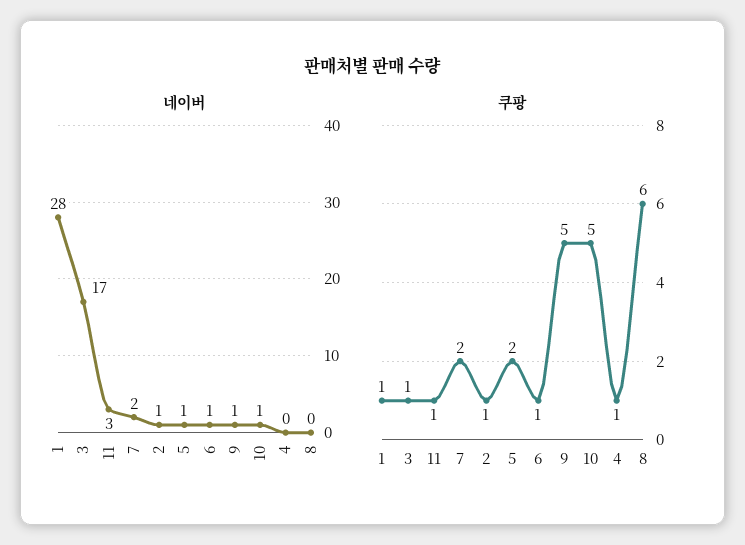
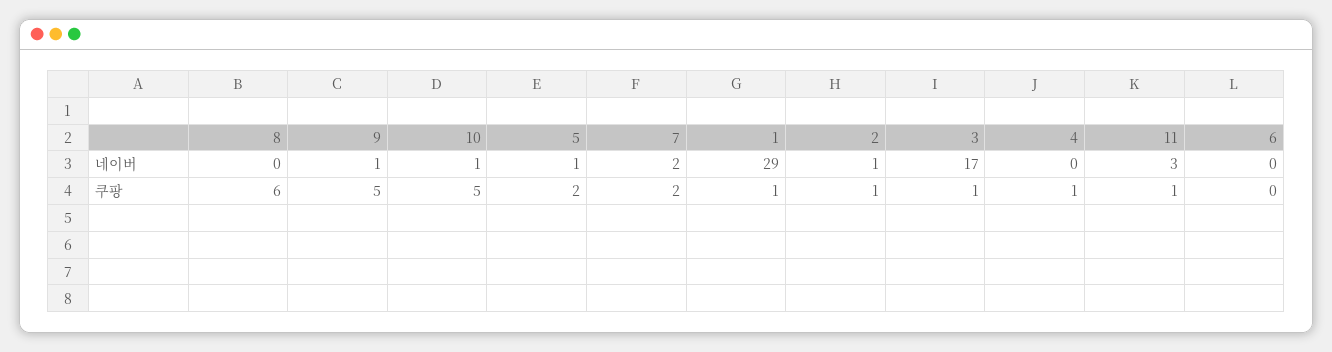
네이버, 1: 28 -> 29
네이버, 6: 1 -> 0
쿠팡, 6: 1 -> 0

